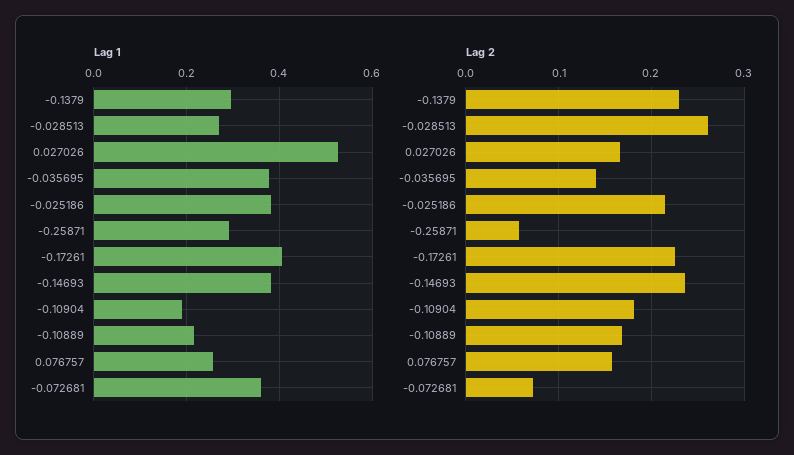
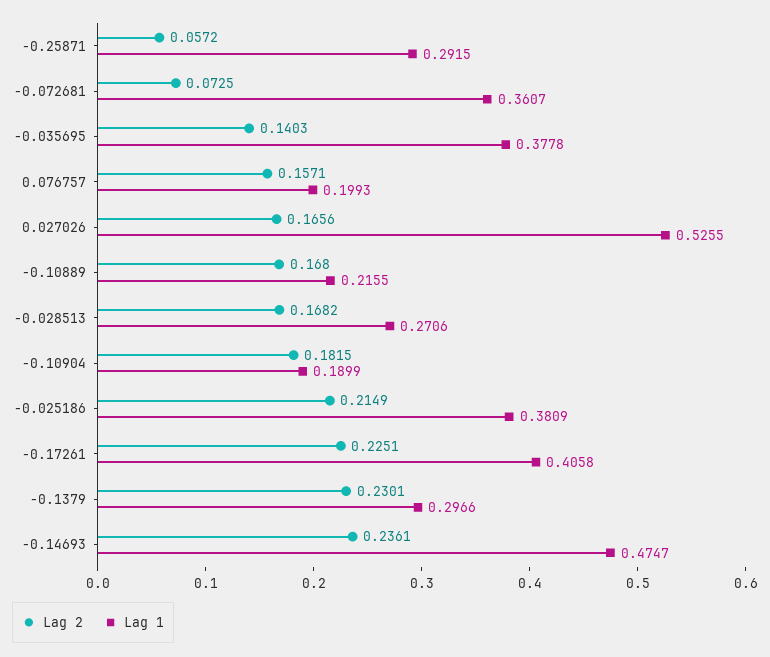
Lag 1, -0.14693: 0.38 -> 0.4747
Lag 1, 0.076757: 0.26 -> 0.1993
Lag 2, -0.028513: 0.26 -> 0.1682

